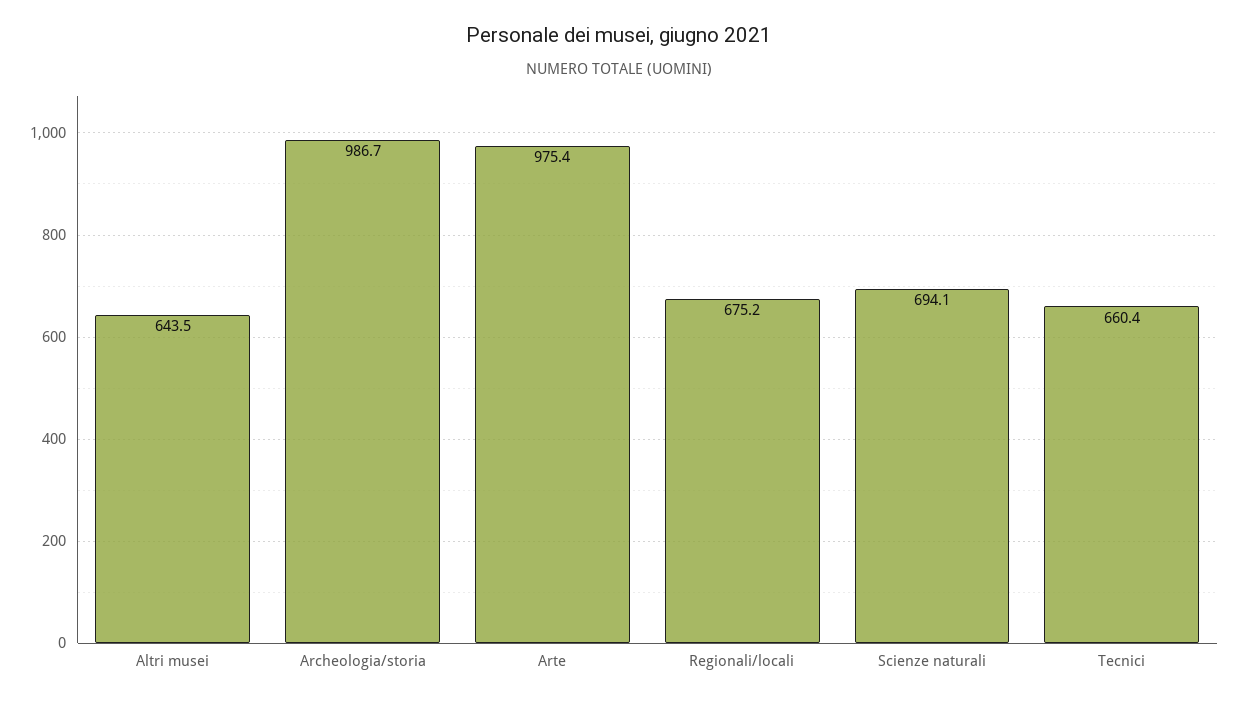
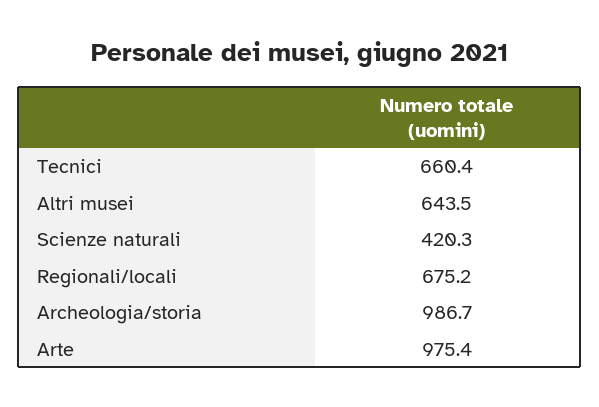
Scienze naturali: 694.1 -> 420.3

